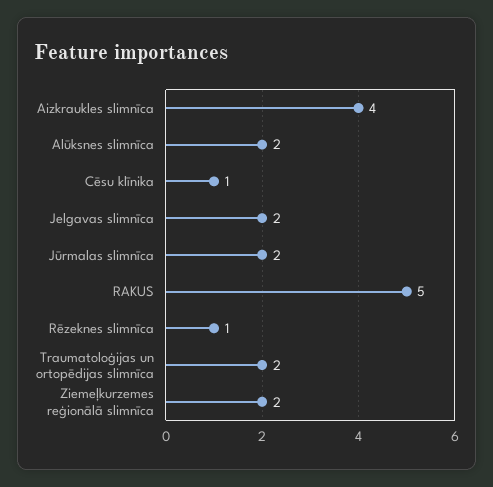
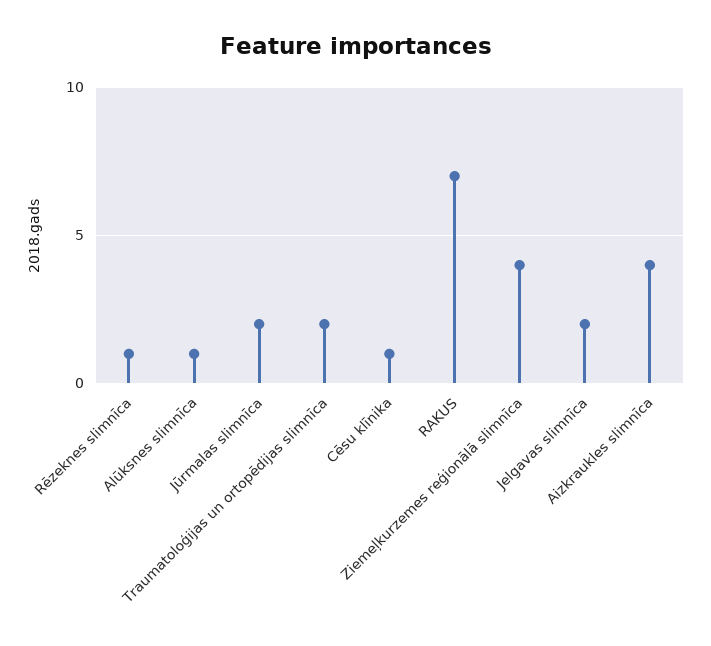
Alūksnes slimnīca: 2 -> 1
RAKUS: 5 -> 7
Ziemeļkurzemes reģionālā slimnīca: 2 -> 4

